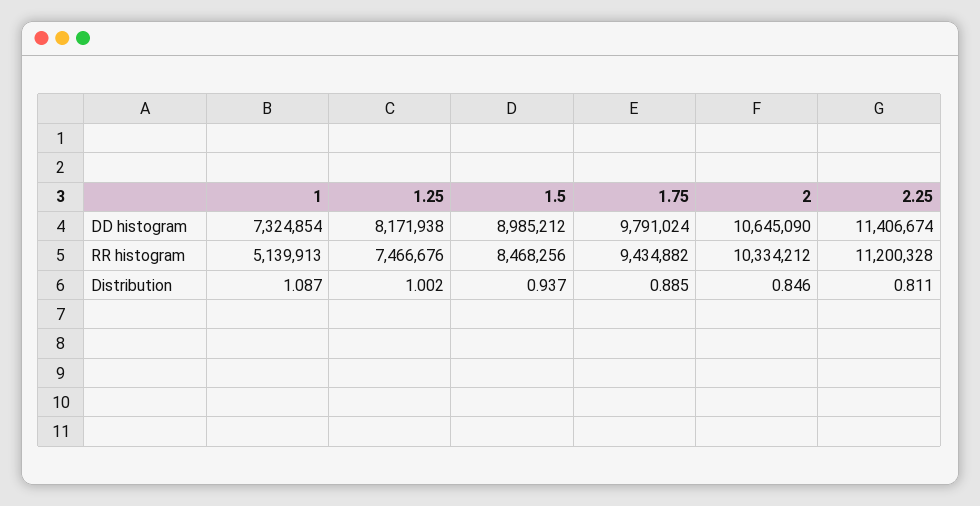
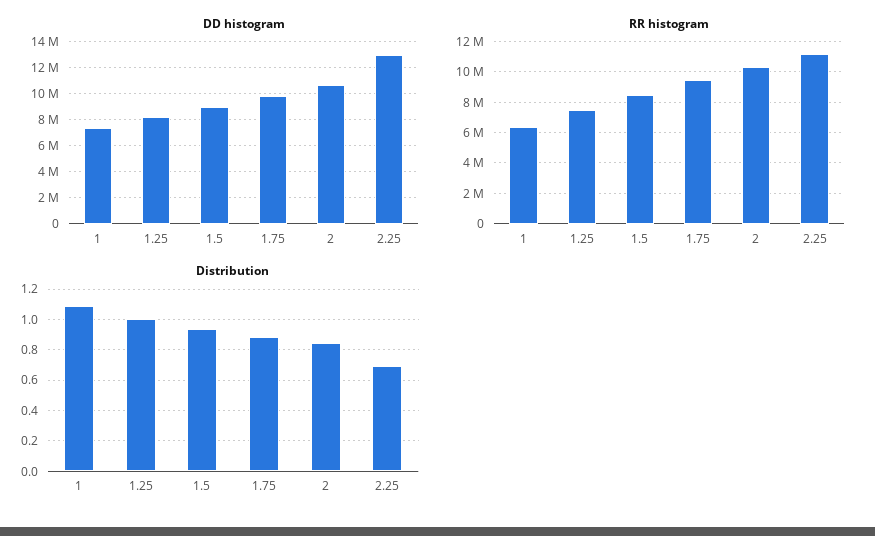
DD histogram, 2.25: 11406674 -> 13000000
RR histogram, 1: 5139913 -> 6500000
Distribution, 2.25: 0.811 -> 0.7

